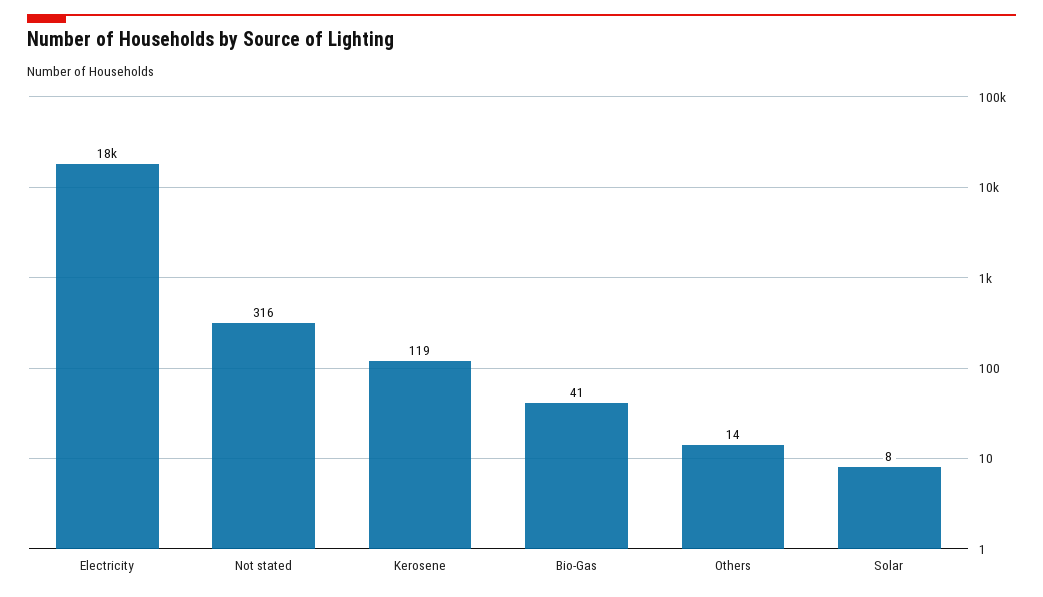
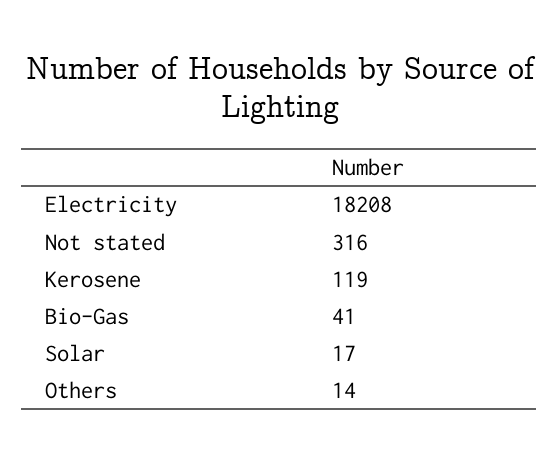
Solar: 8 -> 17

